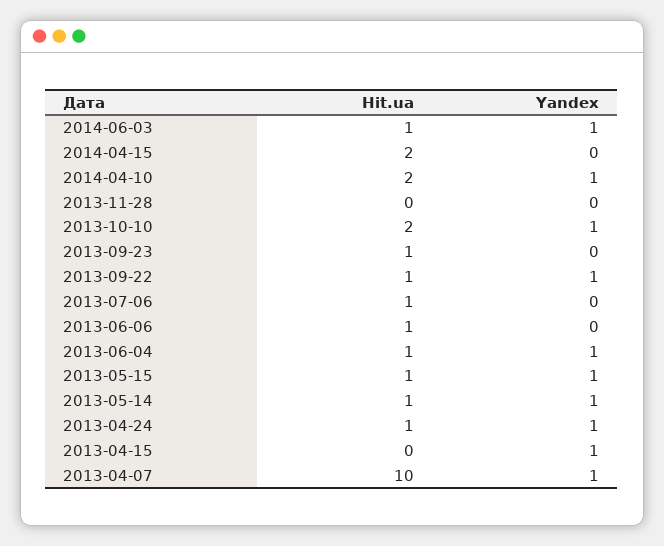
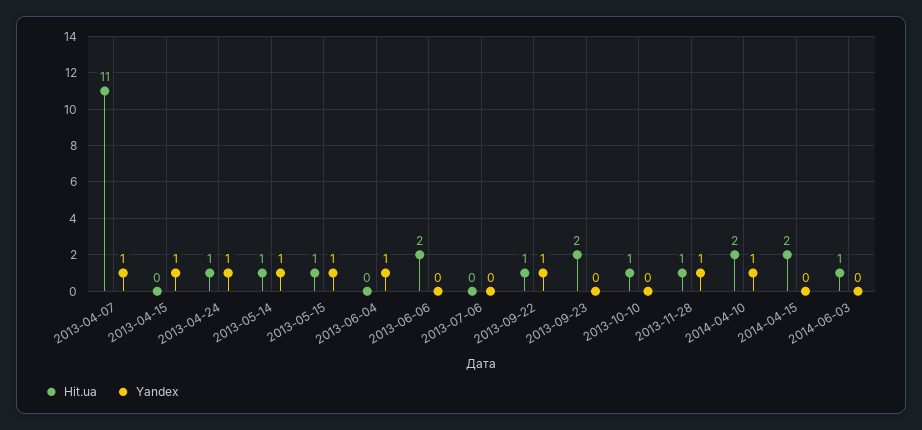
Yandex, 2014-06-03: 1 -> 0
Hit.ua, 2013-11-28: 0 -> 1
Yandex, 2013-11-28: 0 -> 1
Hit.ua, 2013-10-10: 2 -> 1
Yandex, 2013-10-10: 1 -> 0
Hit.ua, 2013-09-23: 1 -> 2
Hit.ua, 2013-07-06: 1 -> 0
Hit.ua, 2013-06-06: 1 -> 2
Hit.ua, 2013-06-04: 1 -> 0
Hit.ua, 2013-04-07: 10 -> 11

